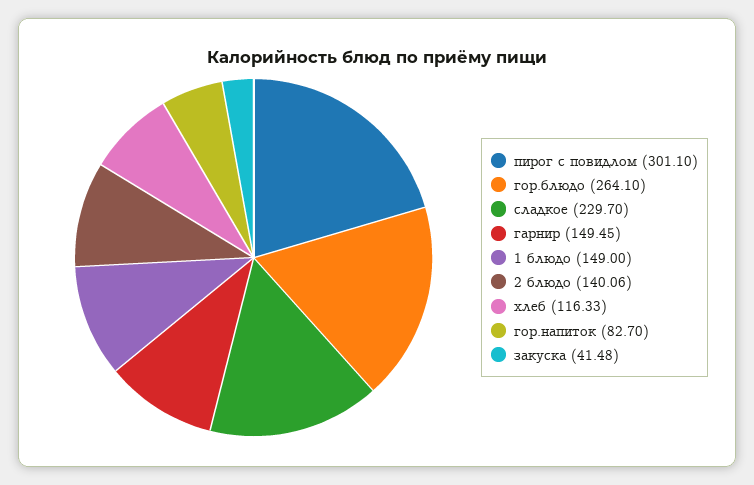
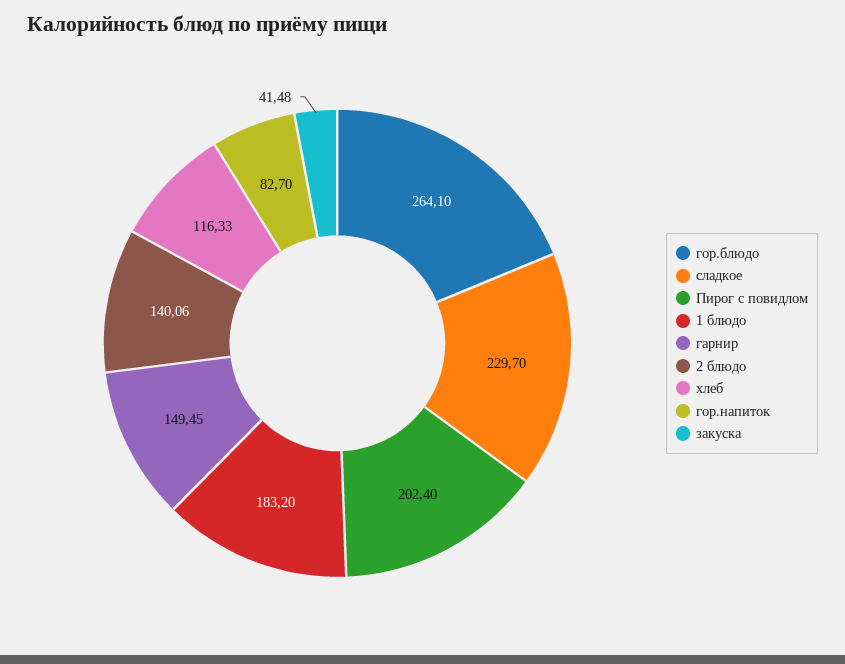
пирог с повидлом: 301.1 -> 202.4
1 блюдо: 149 -> 183.2

